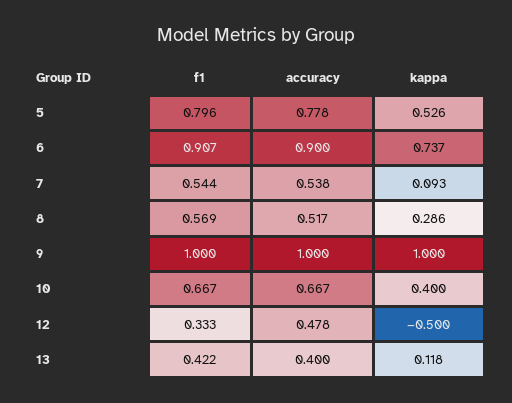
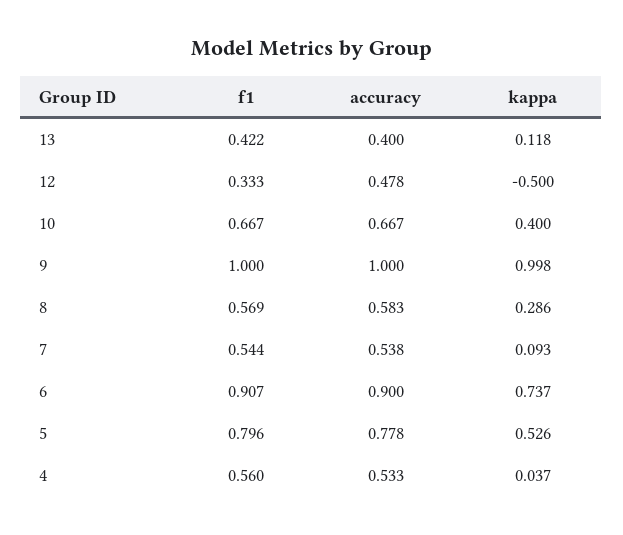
accuracy, 8: 0.517 -> 0.583
kappa, 9: 1 -> 0.998
f1, 4: none -> 0.56
accuracy, 4: none -> 0.533
kappa, 4: none -> 0.037

